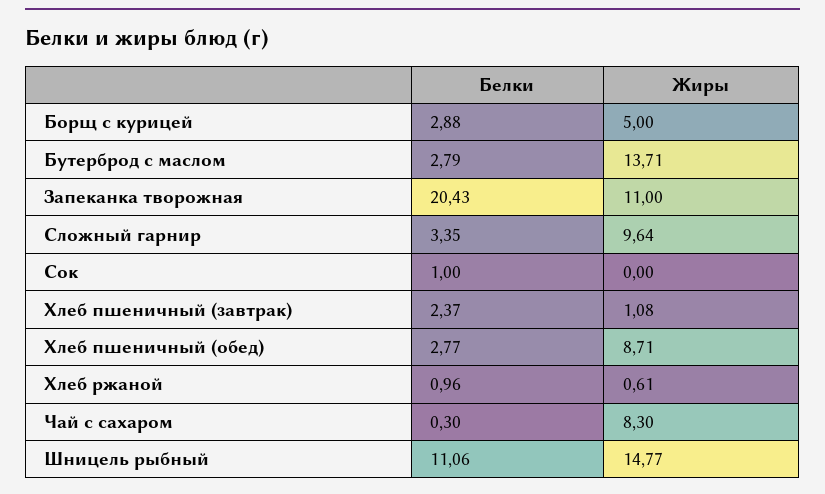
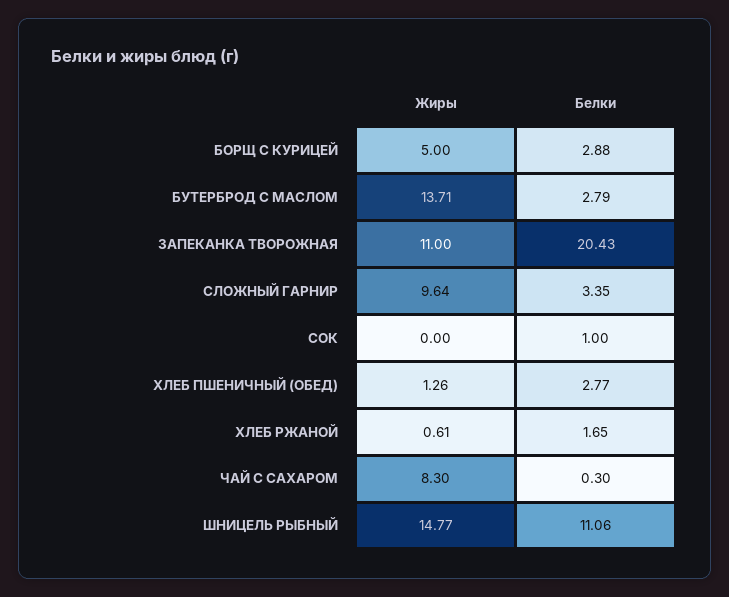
Белки, Хлеб пшеничный (завтрак): 2.37 -> none
Жиры, Хлеб пшеничный (завтрак): 1.08 -> none
Жиры, Хлеб пшеничный (обед): 8.71 -> 1.26
Белки, Хлеб ржаной: 0.96 -> 1.65

